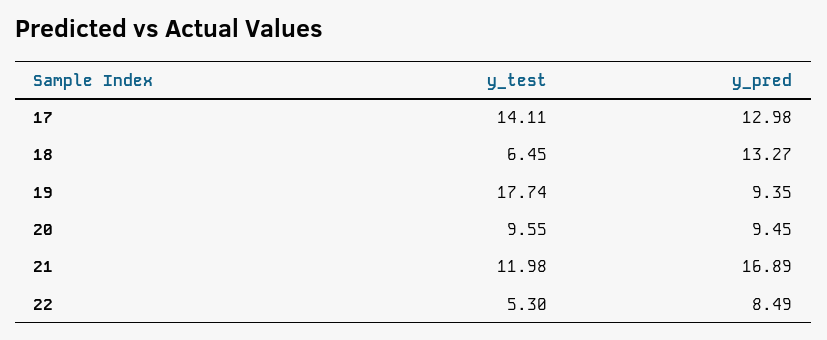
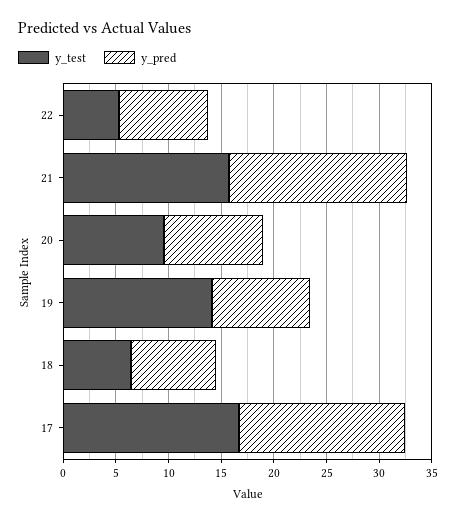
y_test, 17: 14.11 -> 17
y_pred, 17: 12.98 -> 16
y_pred, 18: 13.27 -> 8
y_test, 19: 17.74 -> 14
y_test, 21: 11.98 -> 16

